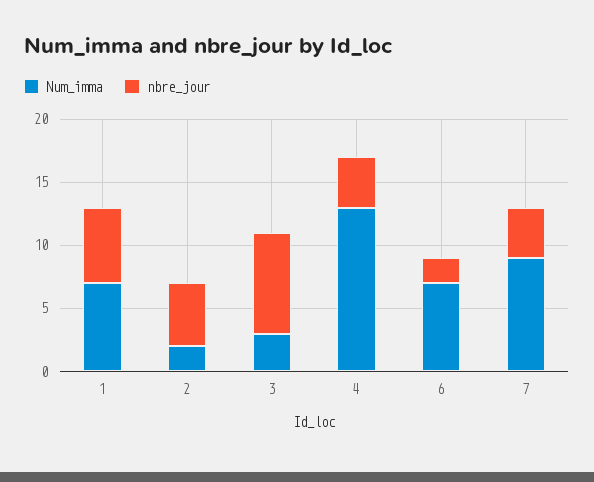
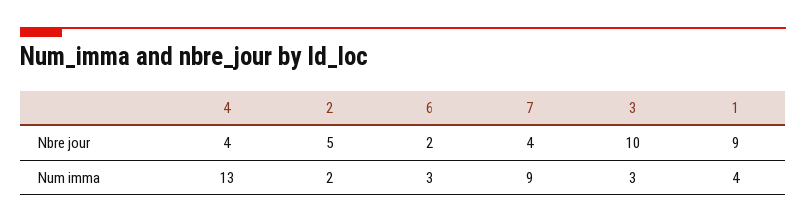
Num_imma, 1: 7 -> 4
nbre_jour, 1: 6 -> 9
nbre_jour, 3: 8 -> 10
Num_imma, 6: 7 -> 3

